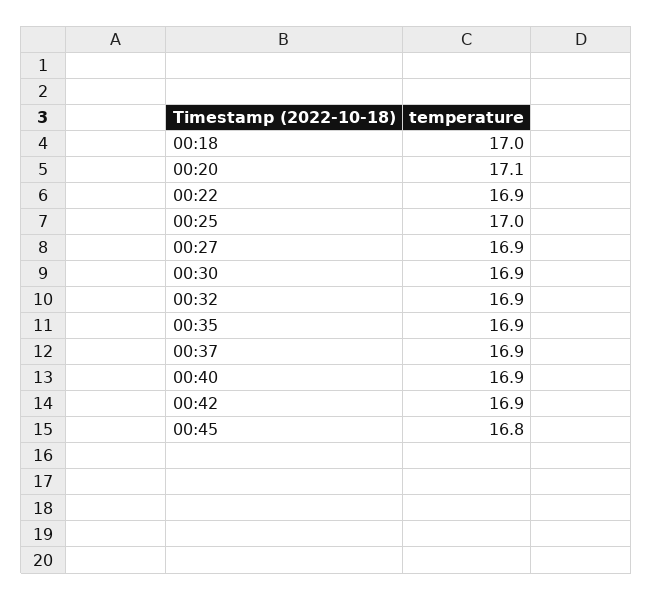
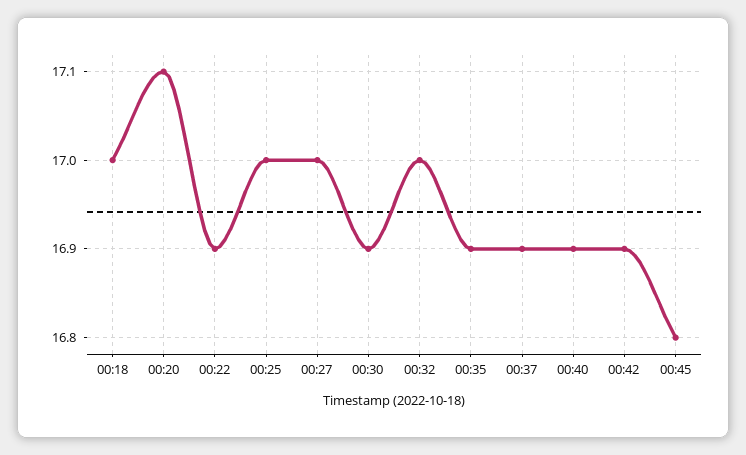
00:27: 16.9 -> 17
00:32: 16.9 -> 17

